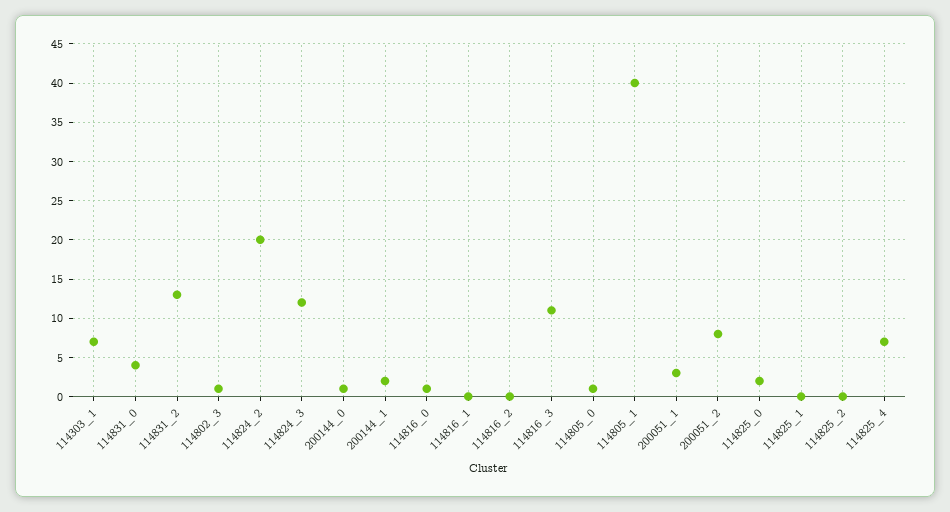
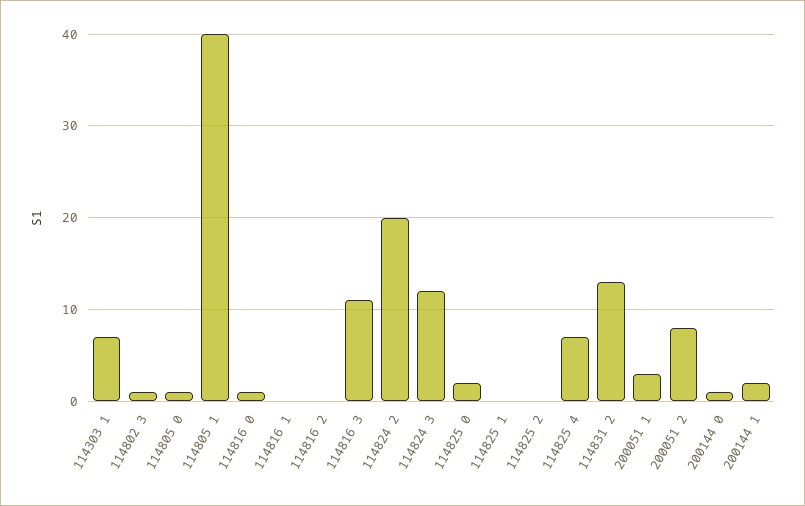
114831_0: 4 -> none

